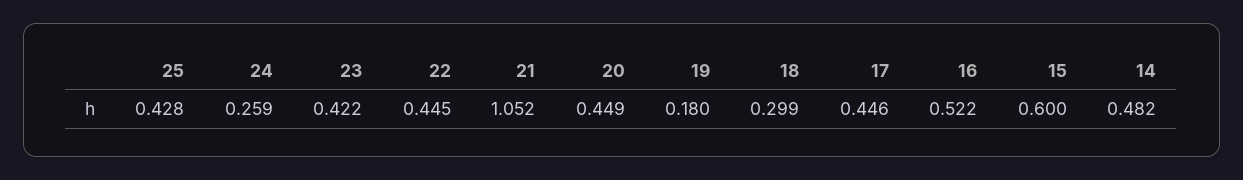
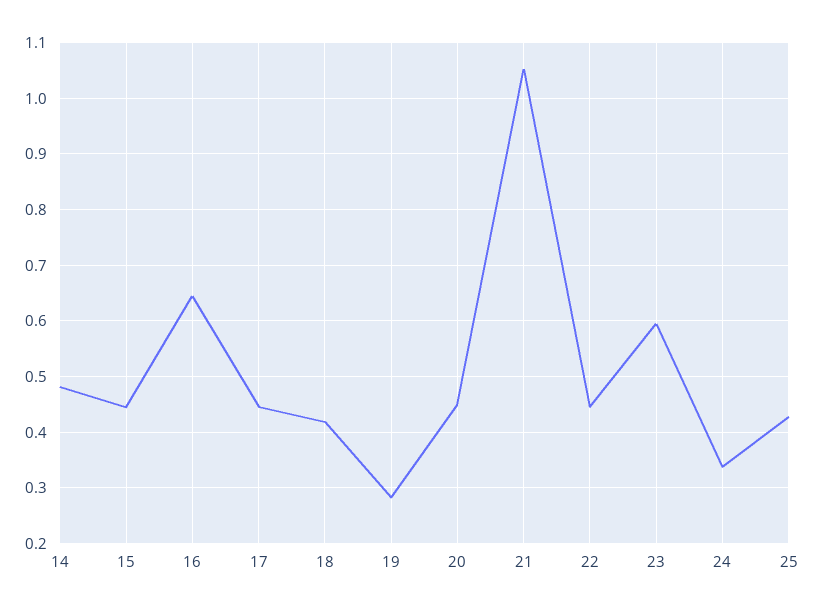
24: 0.259 -> 0.34
23: 0.422 -> 0.6
19: 0.18 -> 0.28
18: 0.299 -> 0.42
16: 0.522 -> 0.64
15: 0.6 -> 0.44

